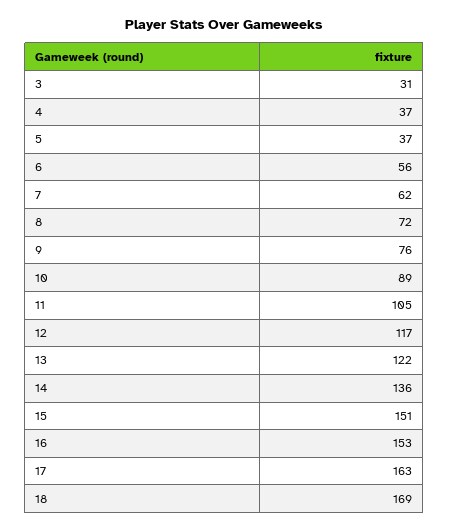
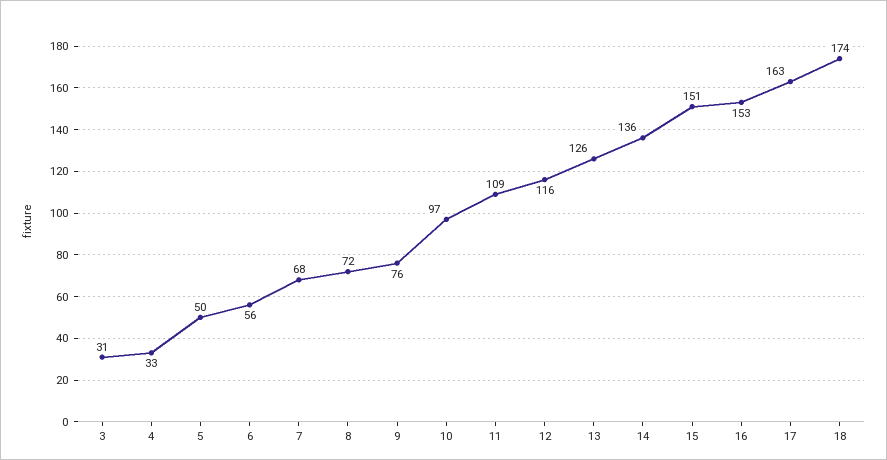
4: 37 -> 33
5: 37 -> 50
7: 62 -> 68
10: 89 -> 97
11: 105 -> 109
12: 117 -> 116
13: 122 -> 126
18: 169 -> 174

